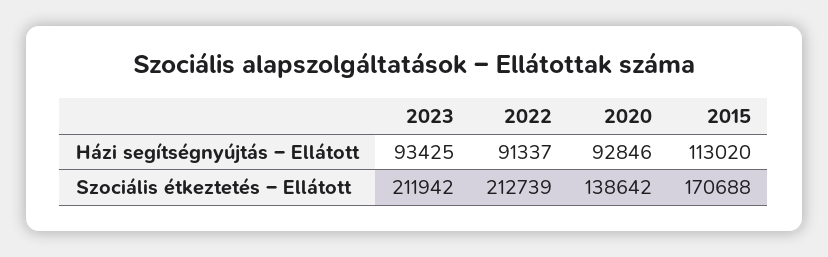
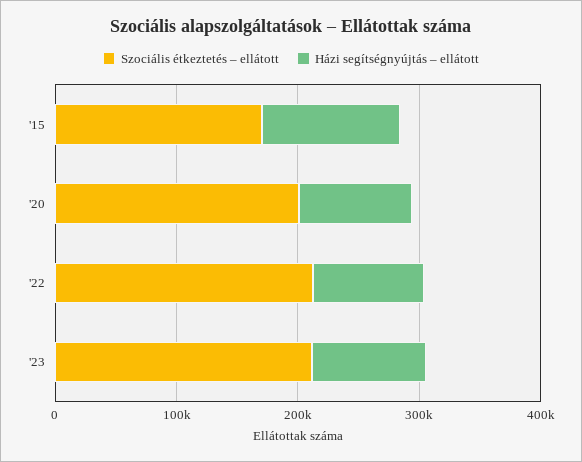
Szociális étkeztetés – Ellátott, 2020: 138642 -> 200000

